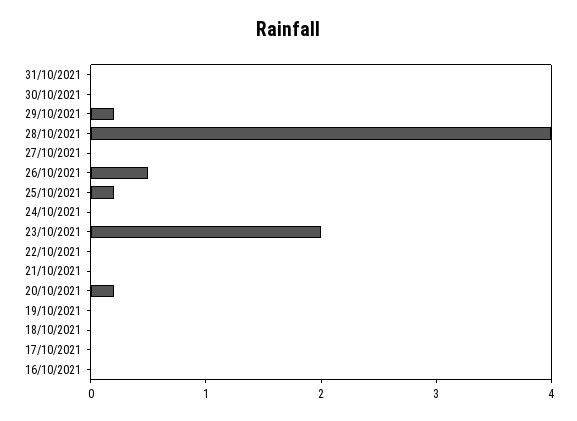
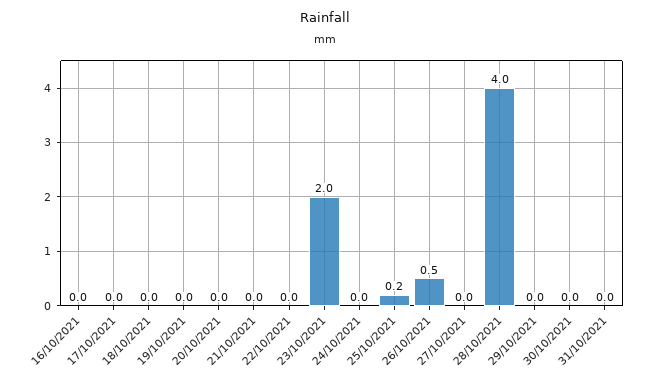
29/10/2021: 0.2 -> 0
20/10/2021: 0.2 -> 0

